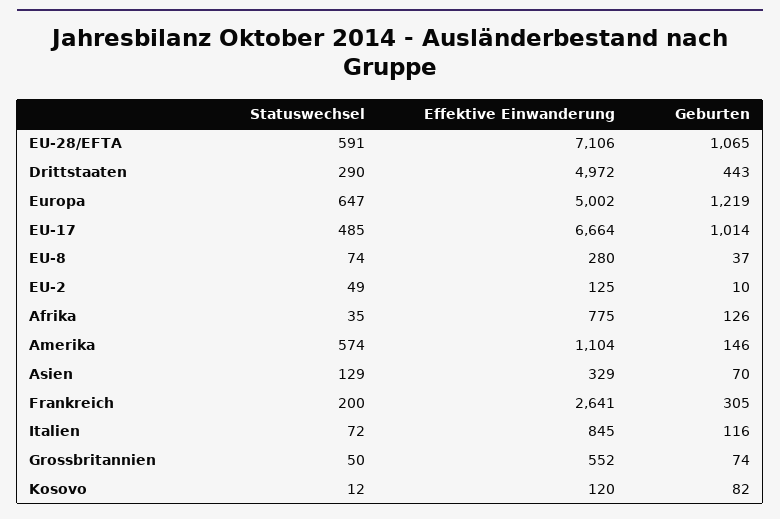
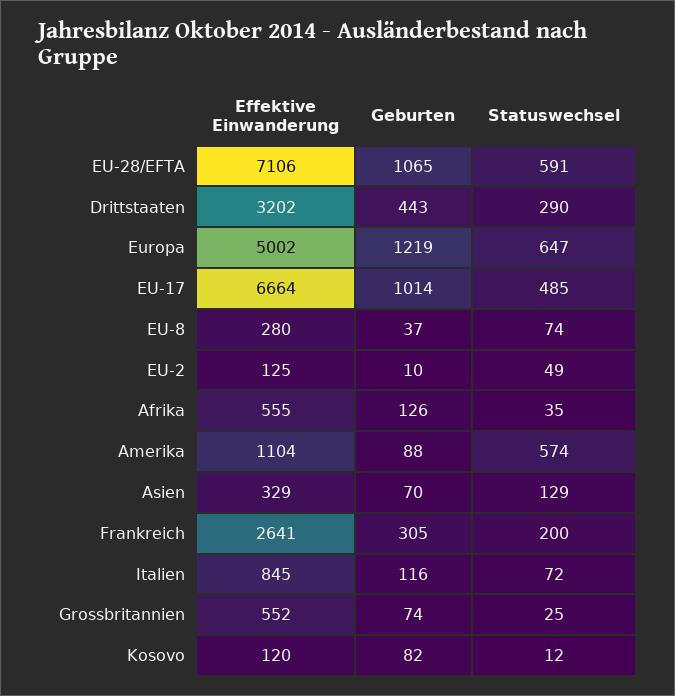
Effektive Einwanderung, Drittstaaten: 4972 -> 3202
Effektive Einwanderung, Afrika: 775 -> 555
Geburten, Amerika: 146 -> 88
Statuswechsel, Grossbritannien: 50 -> 25

